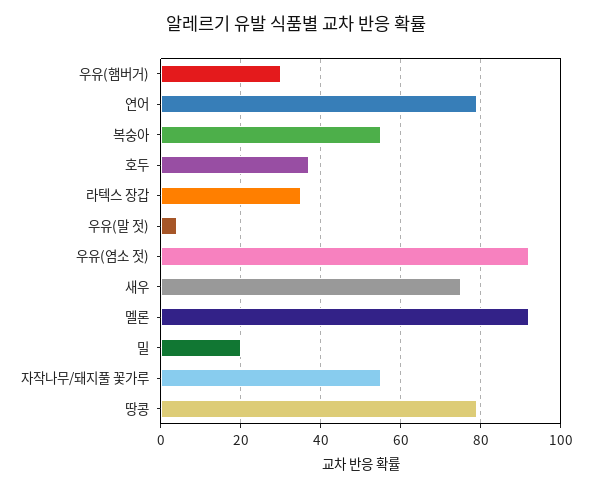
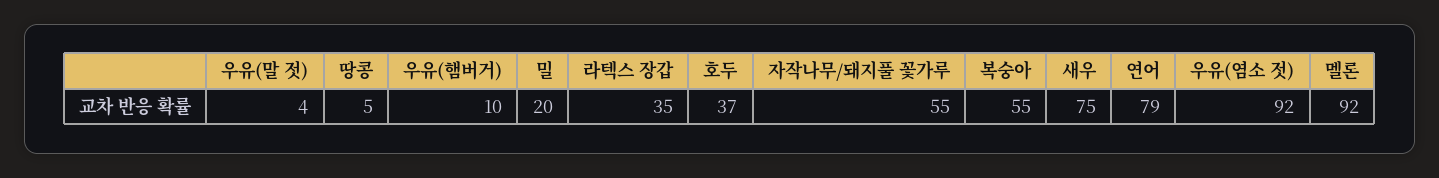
우유(햄버거): 30 -> 10
땅콩: 80 -> 5

